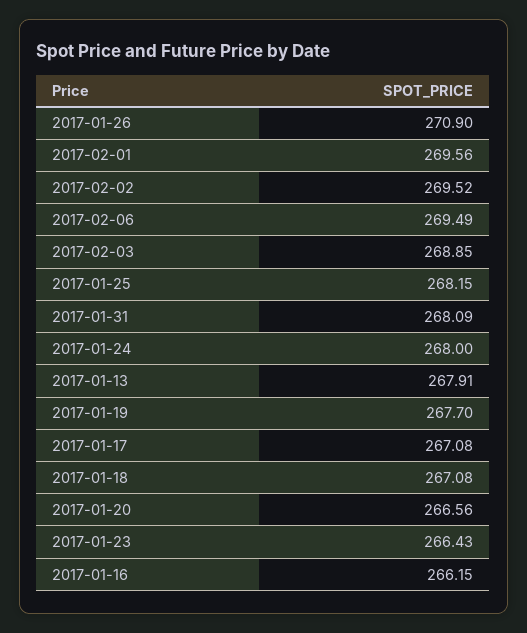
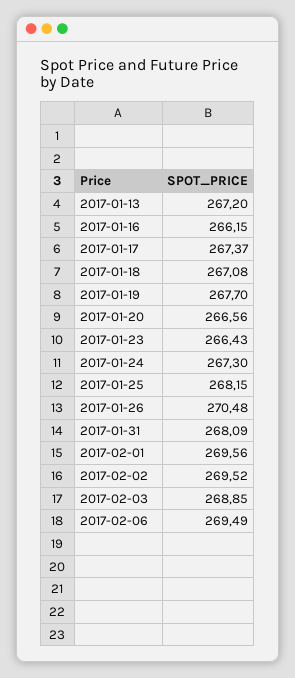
2017-01-26: 270.9 -> 270.48
2017-01-24: 268 -> 267.3
2017-01-13: 267.91 -> 267.2
2017-01-17: 267.08 -> 267.37

